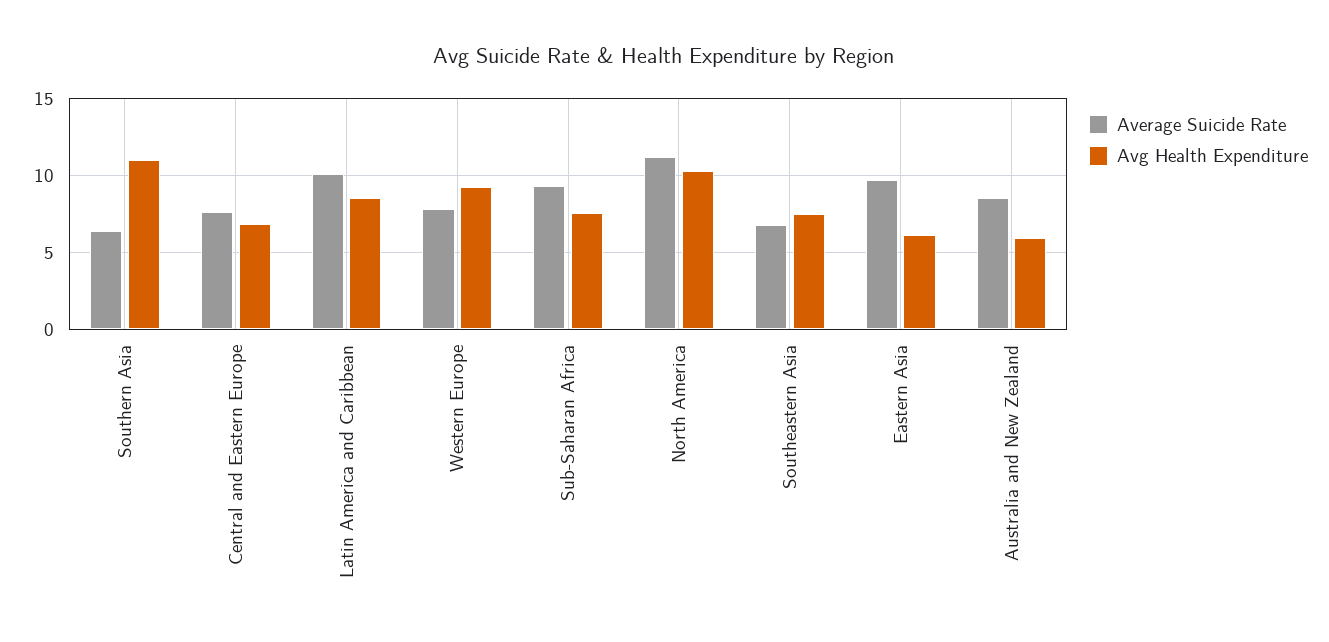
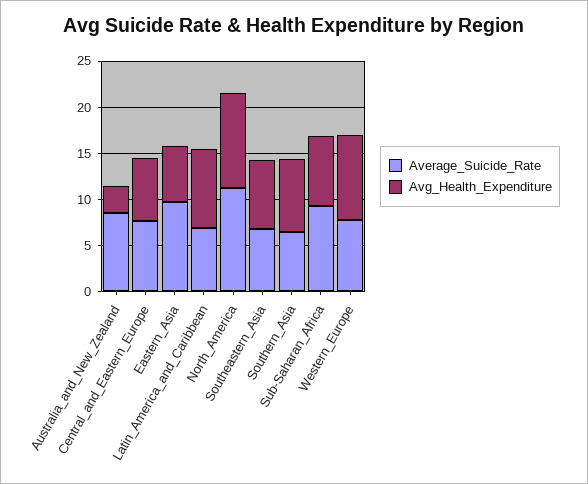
Avg Health Expenditure, Southern Asia: 11 -> 8
Average Suicide Rate, Latin America and Caribbean: 10 -> 7
Avg Health Expenditure, Australia and New Zealand: 6 -> 3

